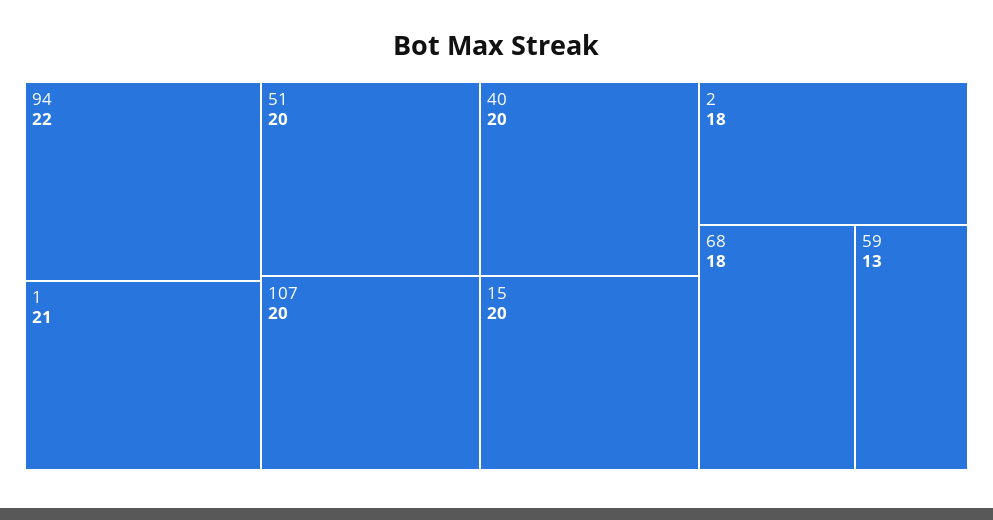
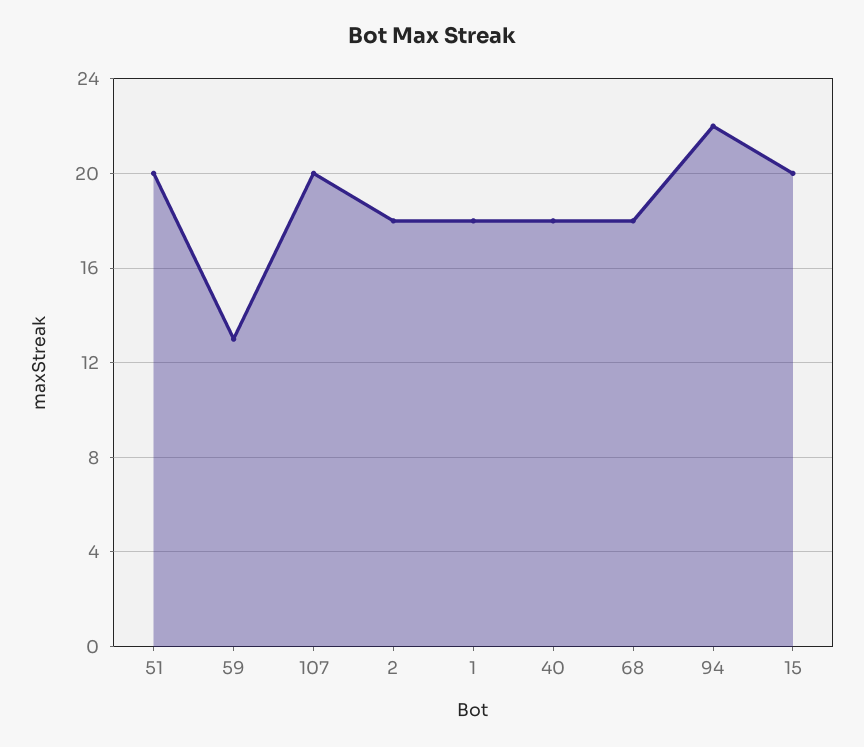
1: 21 -> 18
40: 20 -> 18

